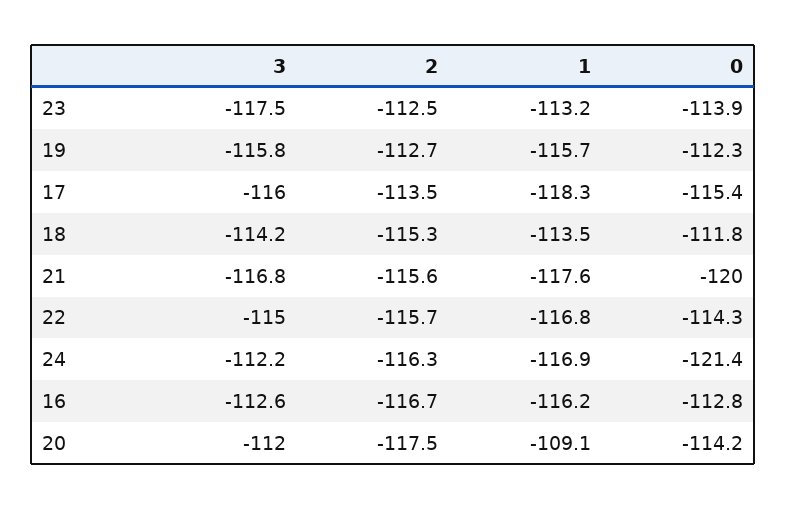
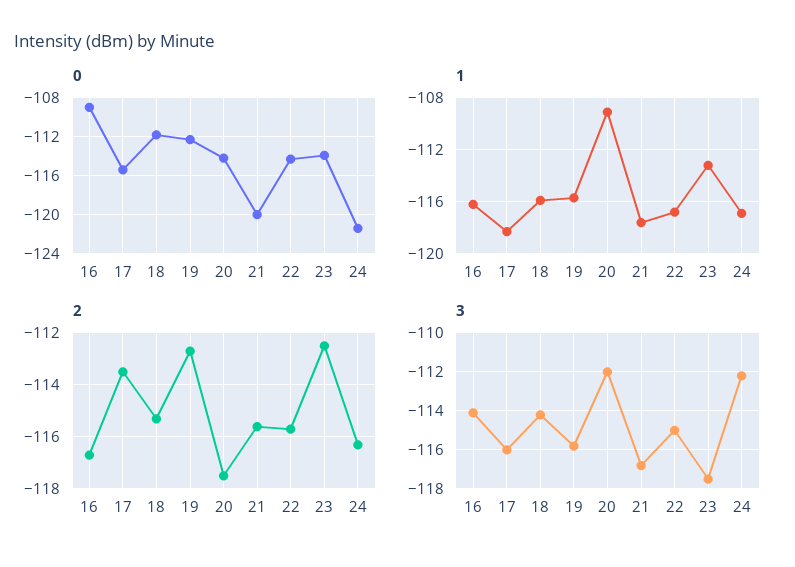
1, 18: -113.5 -> -116
3, 16: -112.6 -> -114
0, 16: -112.8 -> -109

